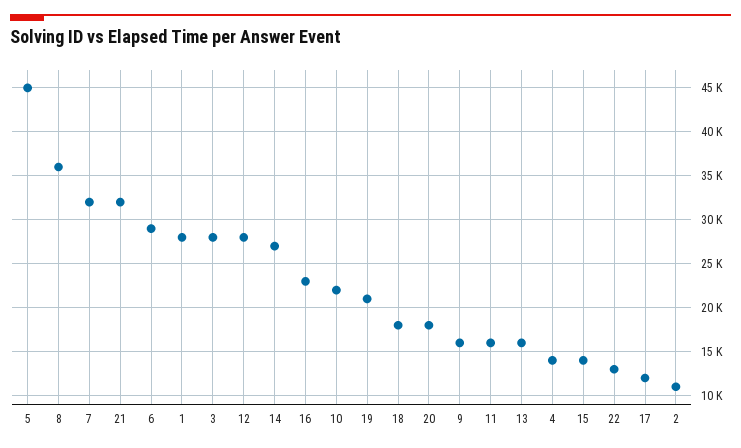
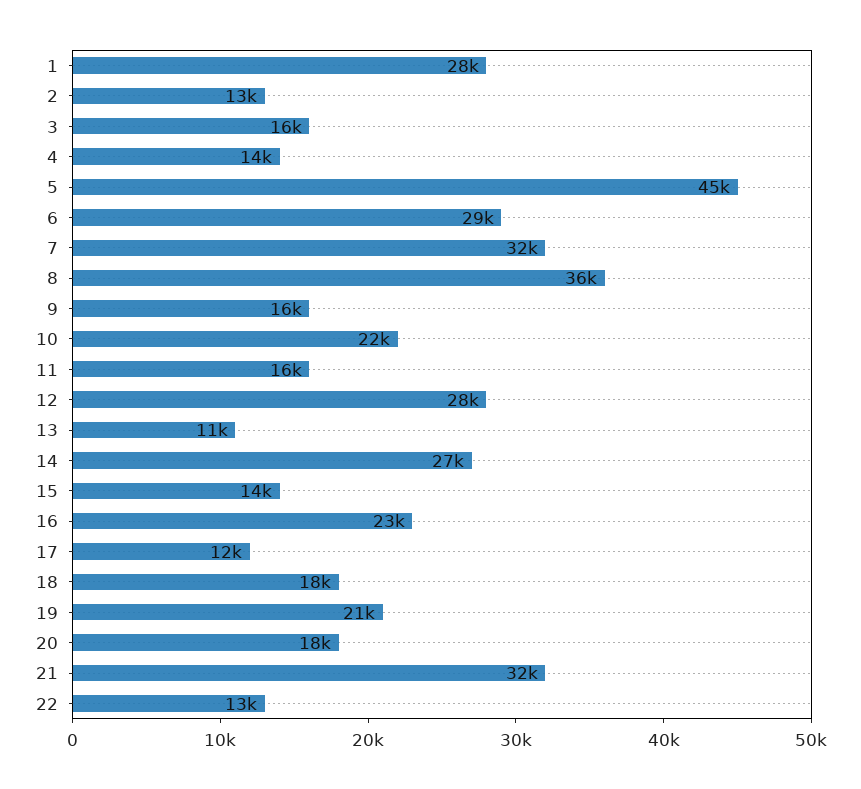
3: 28000 -> 16000
13: 16000 -> 11000
2: 11000 -> 13000

